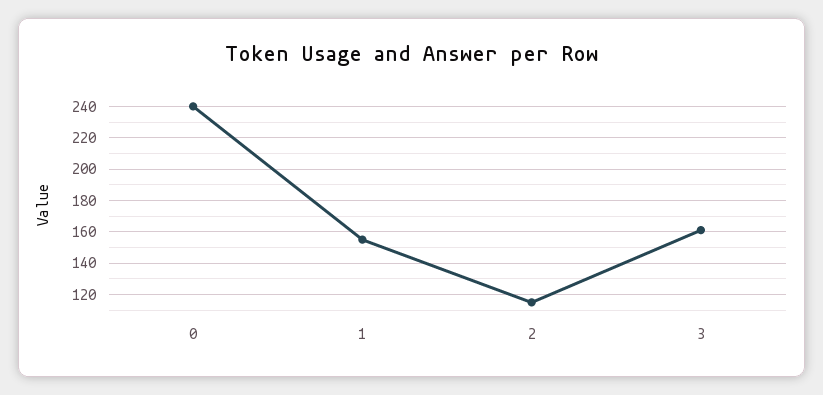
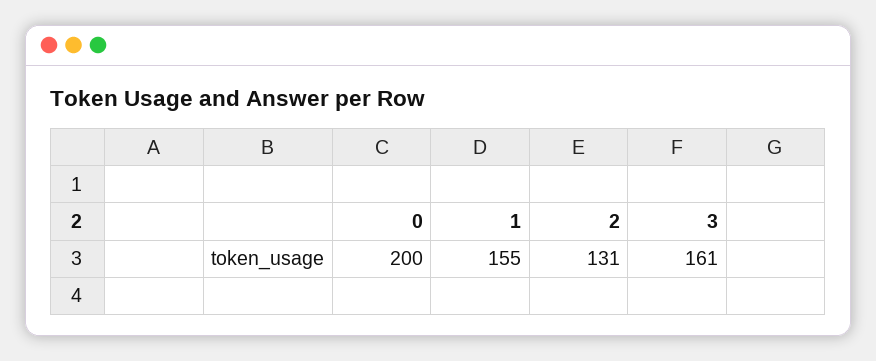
0: 240 -> 200
2: 115 -> 131

